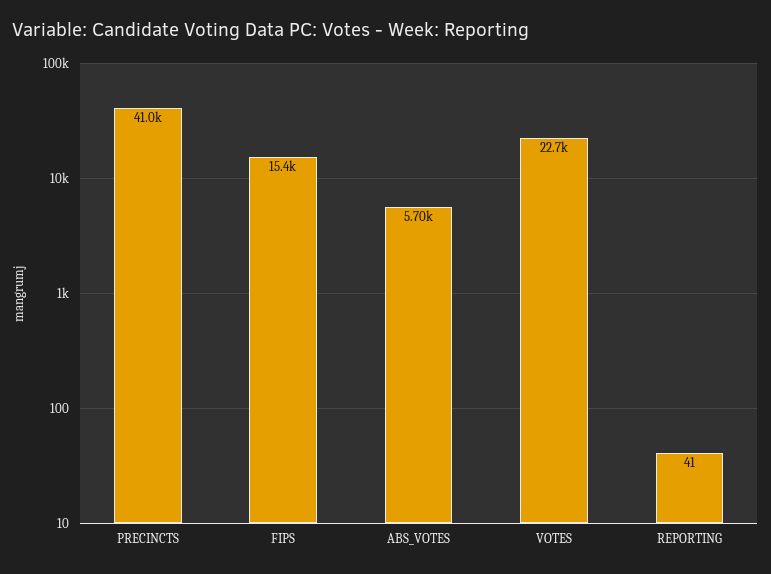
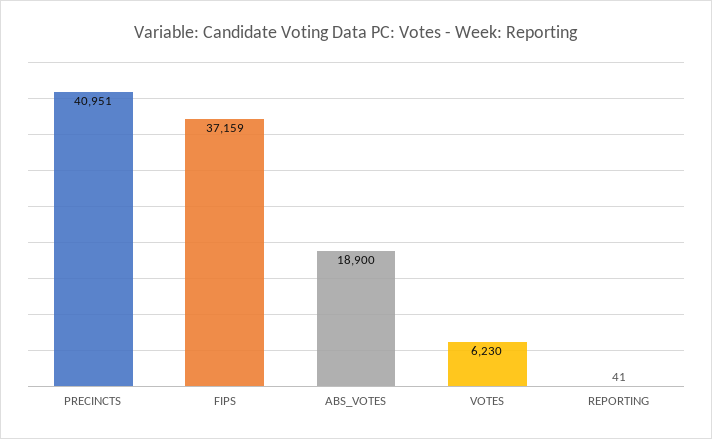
FIPS: 15400 -> 37159
ABS_VOTES: 5700 -> 18900
VOTES: 22700 -> 6230

